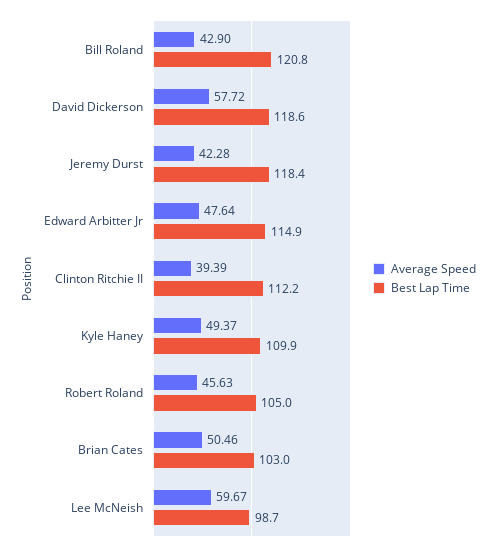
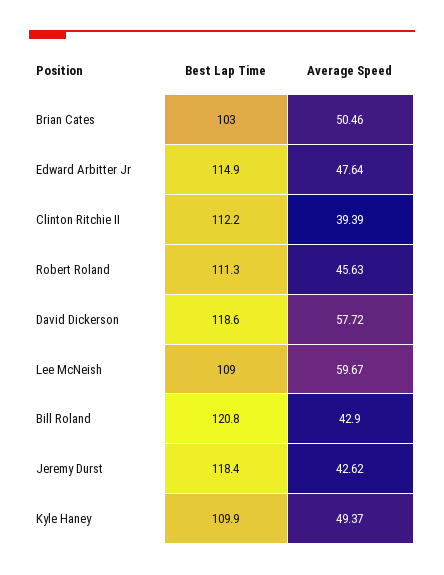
Average Speed, Jeremy Durst: 42.28 -> 42.62
Best Lap Time, Robert Roland: 105 -> 111.3
Best Lap Time, Lee McNeish: 98.7 -> 109

